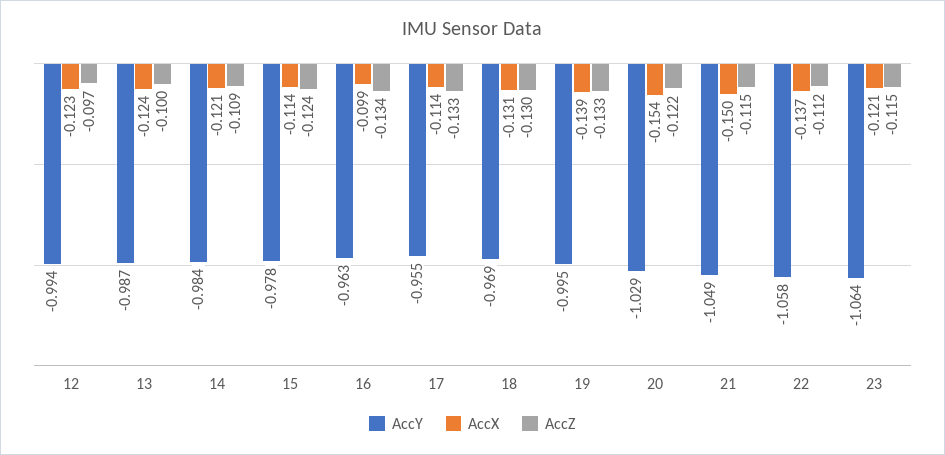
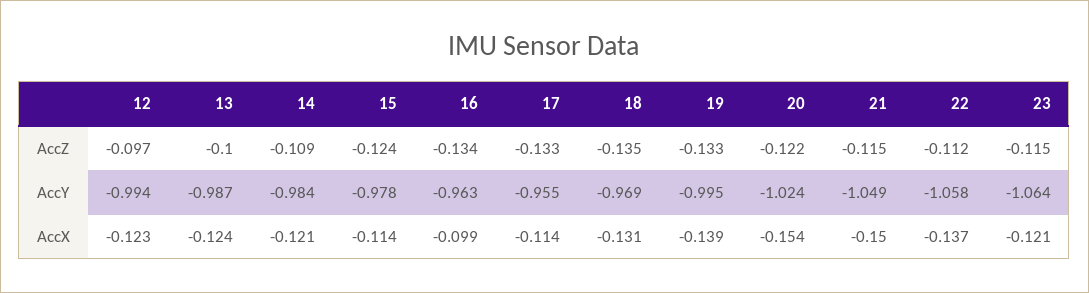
AccZ, 18: -0.13 -> -0.135
AccY, 20: -1.029 -> -1.024

